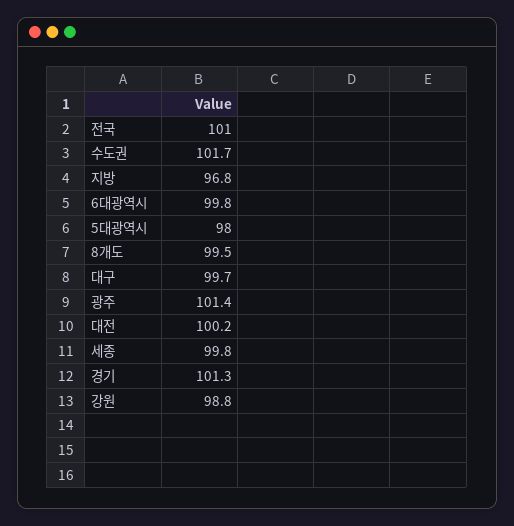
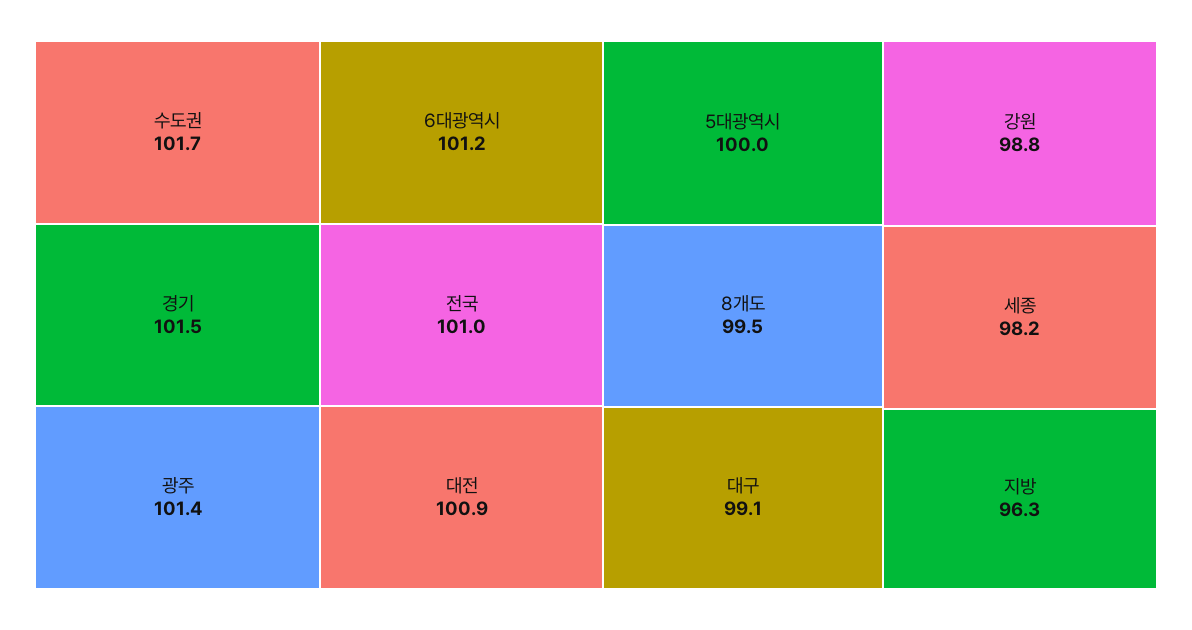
지방: 96.8 -> 96.3
6대광역시: 99.8 -> 101.2
5대광역시: 98 -> 100
대구: 99.7 -> 99.1
대전: 100.2 -> 100.9
세종: 99.8 -> 98.2
경기: 101.3 -> 101.5

